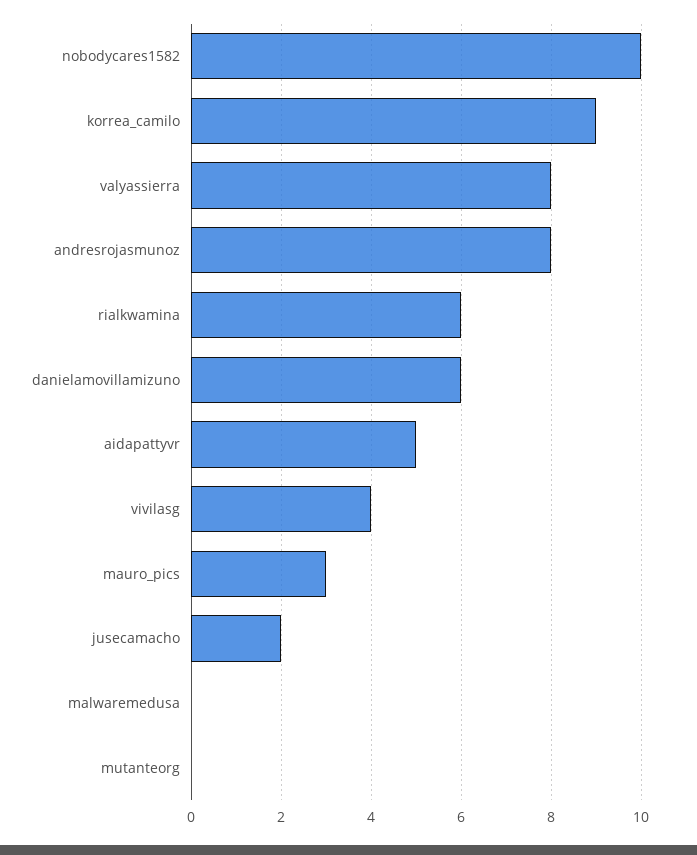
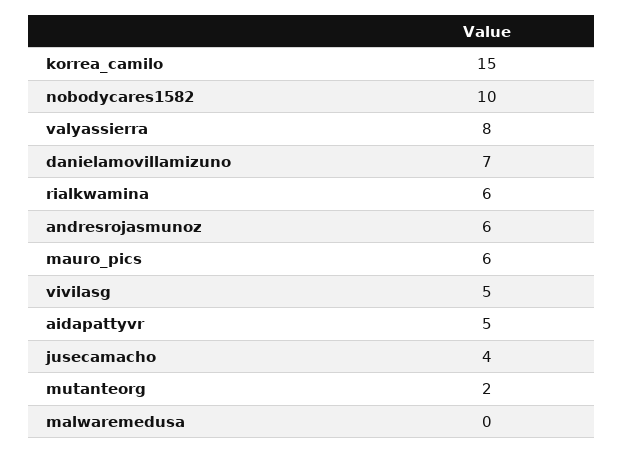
korrea_camilo: 9 -> 15
andresrojasmunoz: 8 -> 6
danielamovillamizuno: 6 -> 7
vivilasg: 4 -> 5
mauro_pics: 3 -> 6
jusecamacho: 2 -> 4
mutanteorg: 0 -> 2

